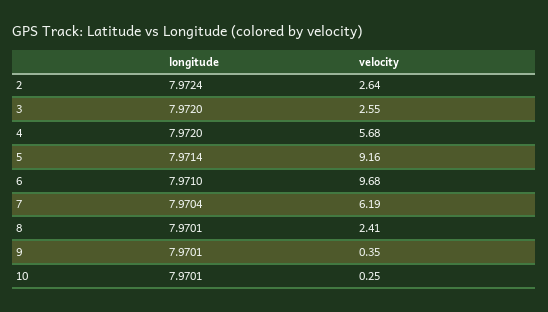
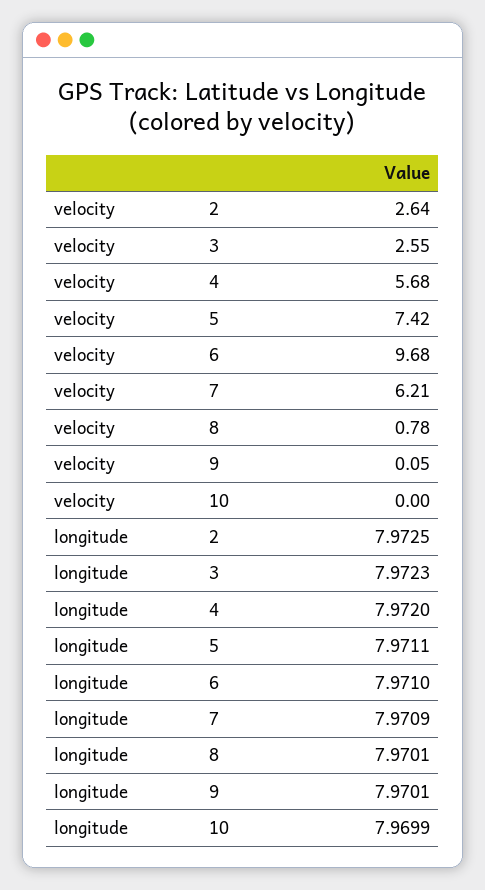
longitude, 2: 7.9724 -> 7.9725
longitude, 3: 7.972 -> 7.9723
longitude, 5: 7.9714 -> 7.9711
velocity, 5: 9.16 -> 7.42
longitude, 7: 7.9704 -> 7.9709
velocity, 7: 6.19 -> 6.21
velocity, 8: 2.41 -> 0.78
velocity, 9: 0.35 -> 0.05
longitude, 10: 7.9701 -> 7.9699
velocity, 10: 0.25 -> 0

